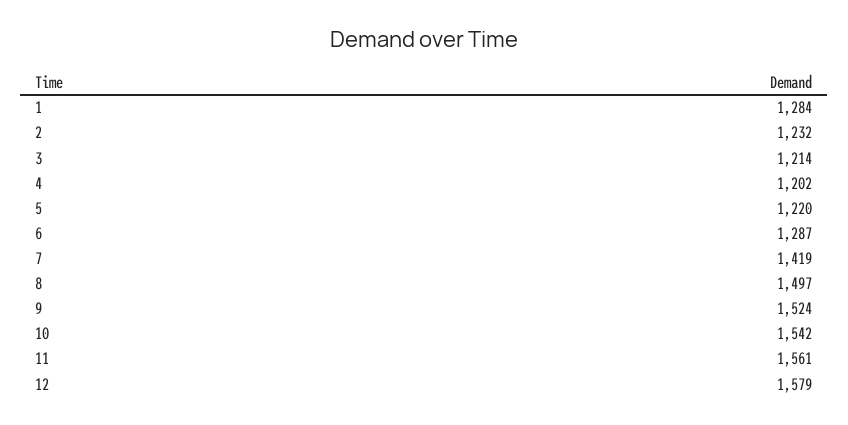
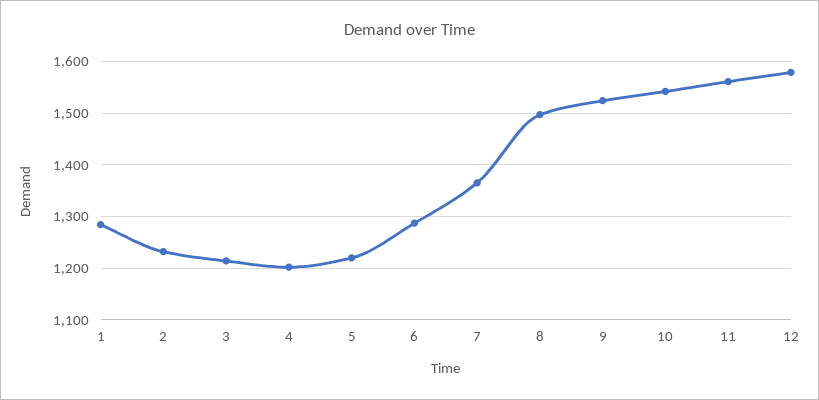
7: 1419 -> 1360

